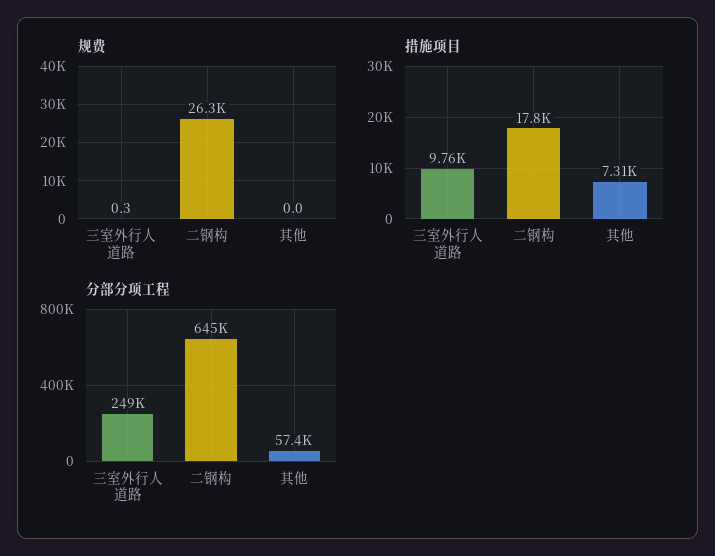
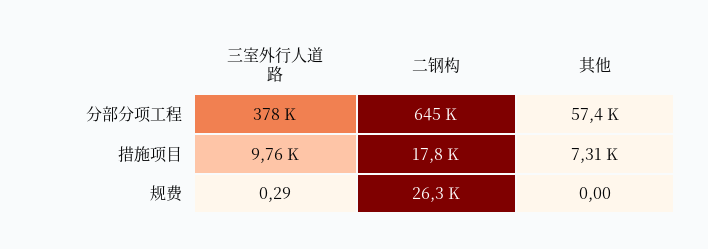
分部分项工程, 三室外行人道路: 249000 -> 378000

